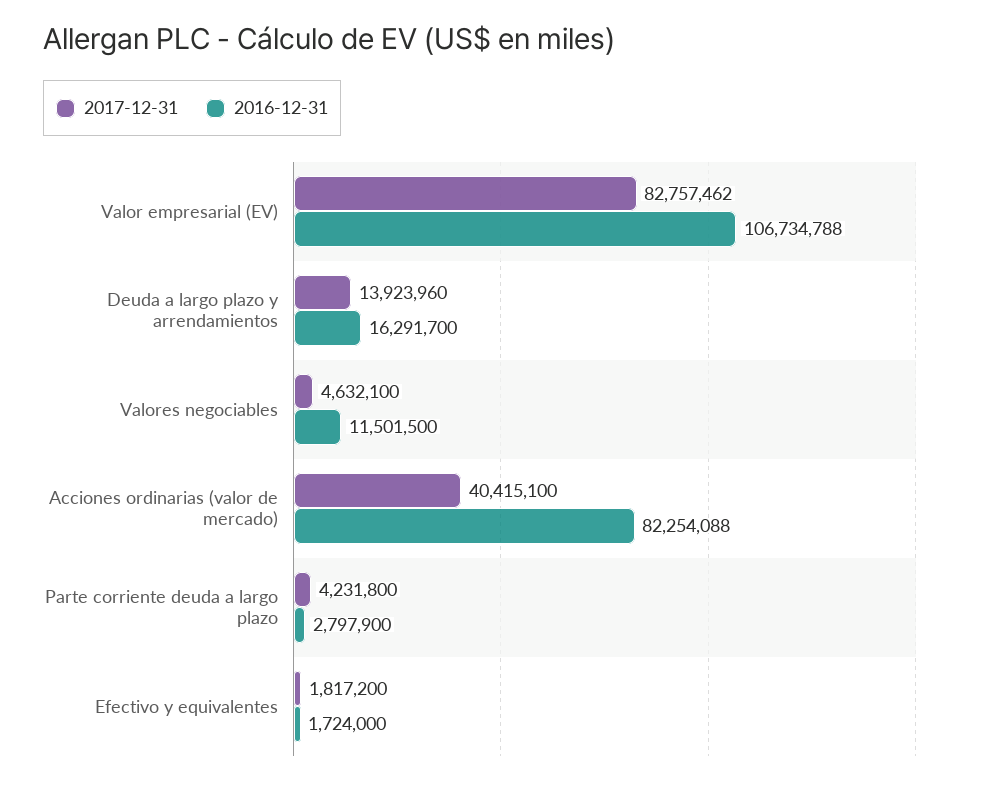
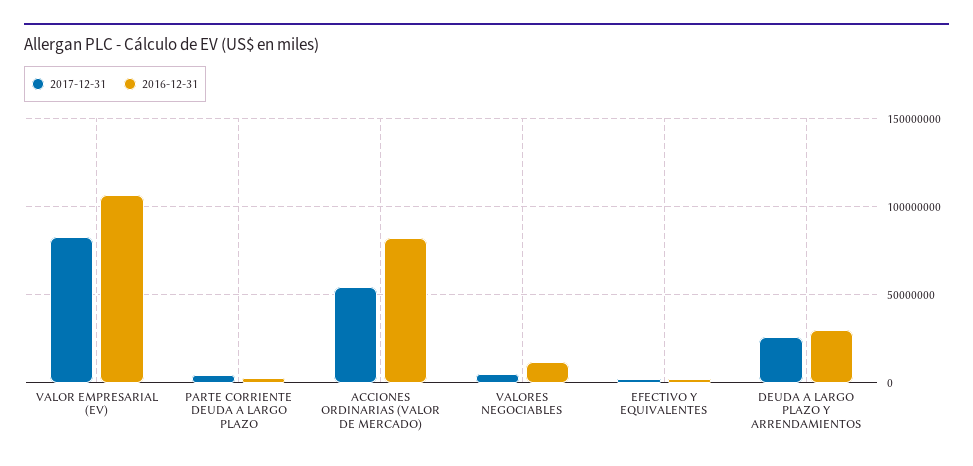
2017-12-31, Deuda a largo plazo y arrendamientos: 13923960 -> 25000000
2016-12-31, Deuda a largo plazo y arrendamientos: 16291700 -> 30000000
2017-12-31, Acciones ordinarias (valor de mercado): 40415100 -> 55000000

